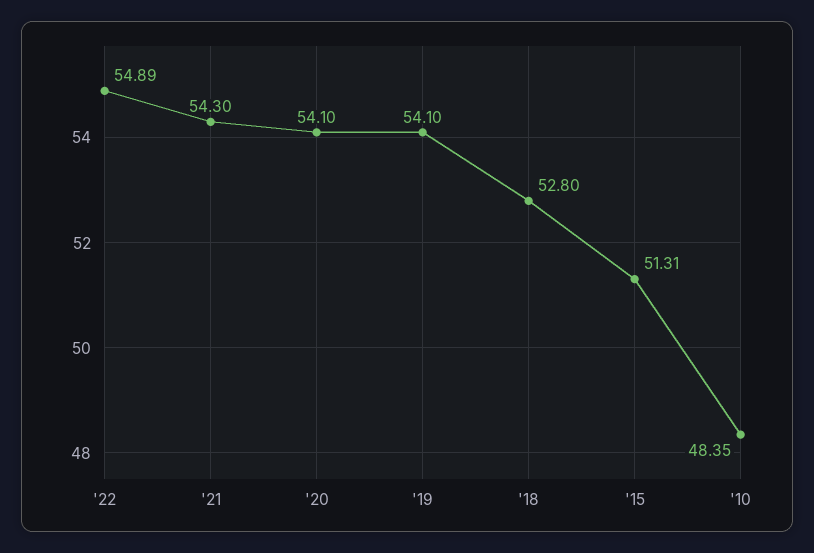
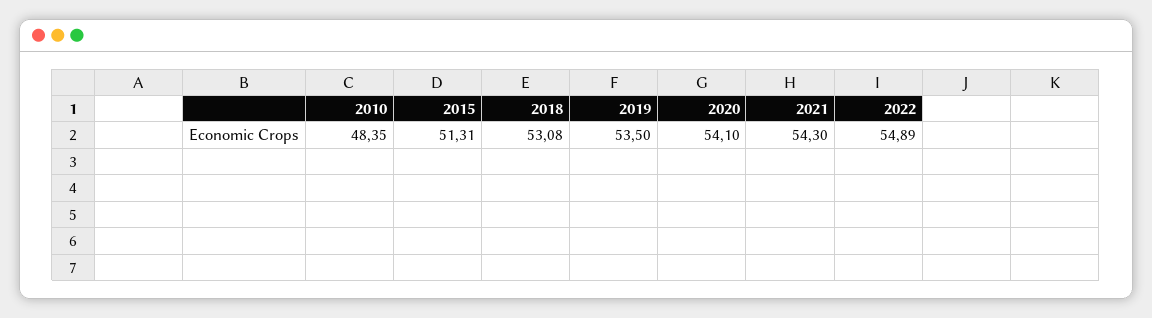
'19: 54.1 -> 53.5
'18: 52.8 -> 53.08

